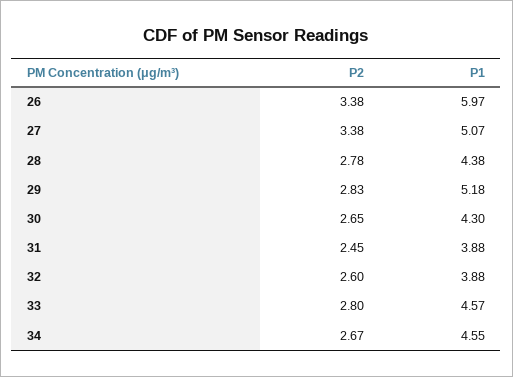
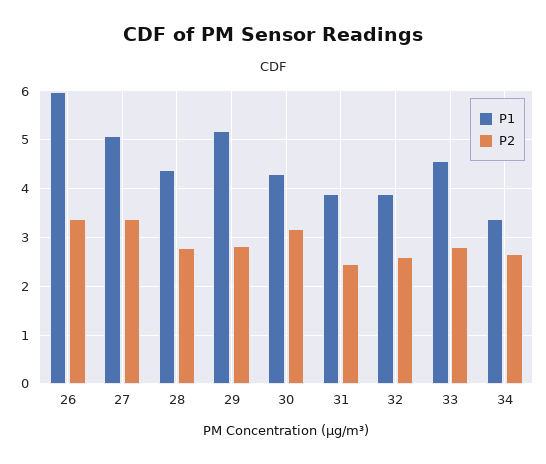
P2, 30: 2.65 -> 3.2
P1, 34: 4.55 -> 3.4

